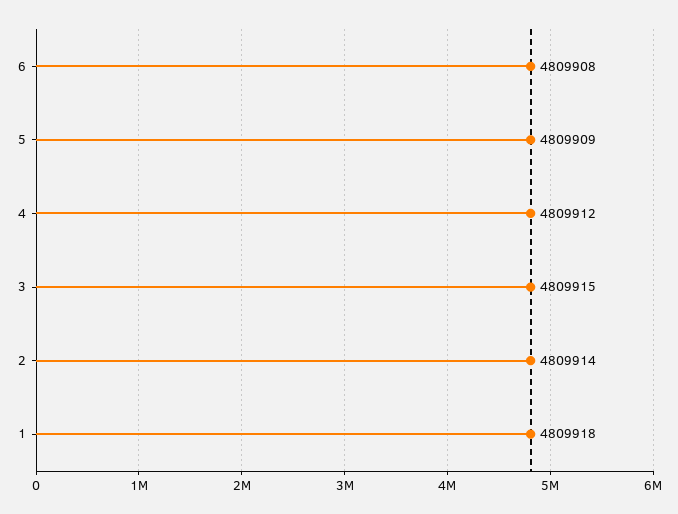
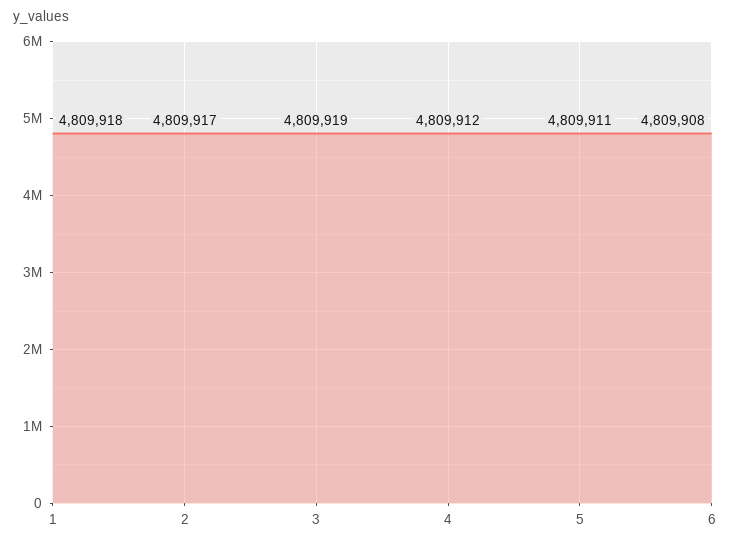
5: 4809909 -> 4809911
3: 4809915 -> 4809919
2: 4809914 -> 4809917

